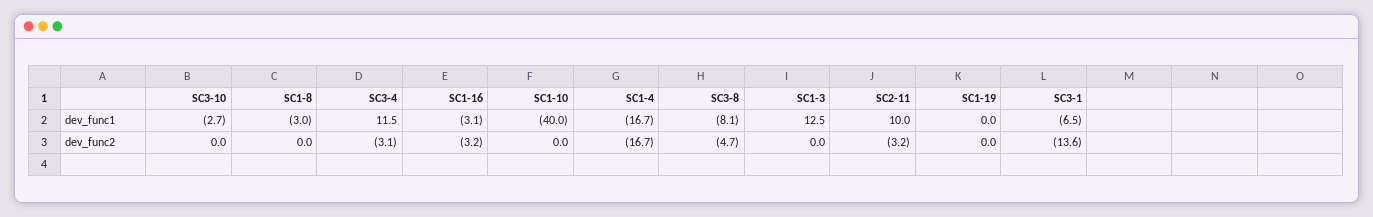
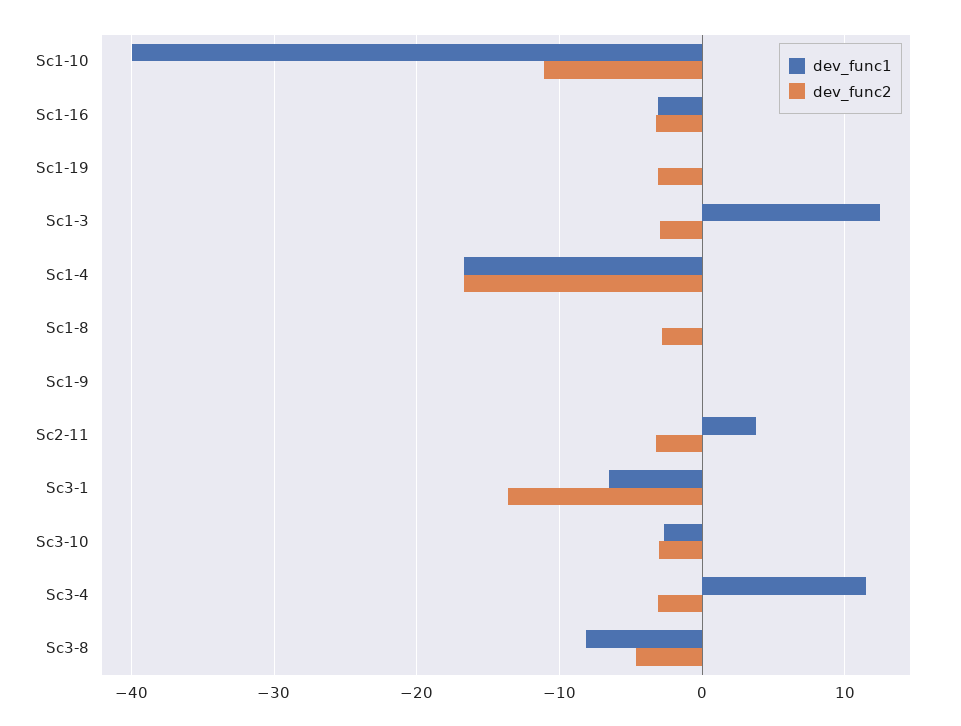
dev_func1, SC1-8: -3 -> 0
dev_func1, SC2-11: 10 -> 4
dev_func2, SC3-10: 0 -> -3
dev_func2, SC1-8: 0 -> -3
dev_func2, SC1-10: 0 -> -11
dev_func2, SC1-3: 0 -> -3
dev_func2, SC1-19: 0 -> -3
dev_func1, Sc1-9: none -> 0
dev_func2, Sc1-9: none -> 0

